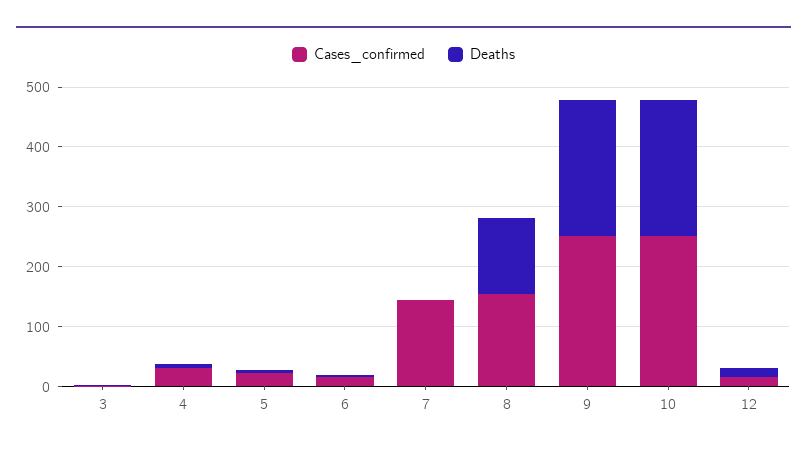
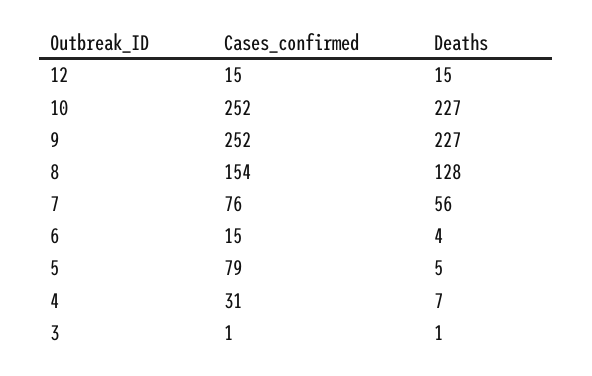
Cases_confirmed, 5: 20 -> 79
Cases_confirmed, 7: 140 -> 76
Deaths, 7: 0 -> 56

